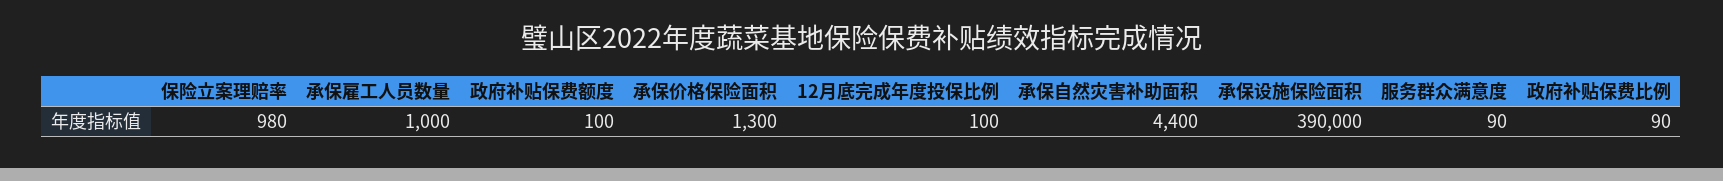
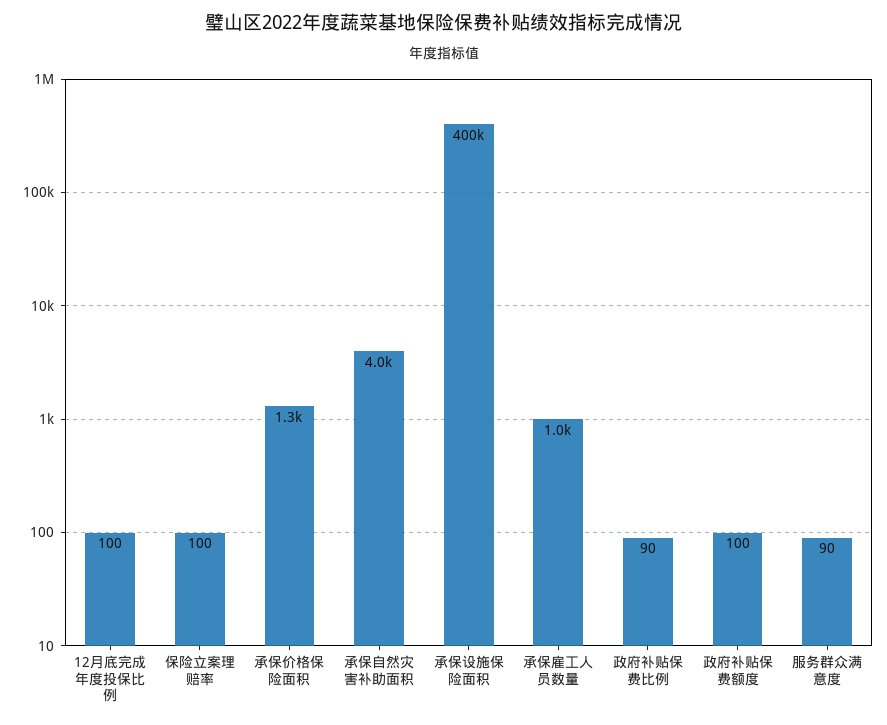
保险立案理赔率: 980 -> 100
承保自然灾害补助面积: 4400 -> 4000
承保设施保险面积: 390000 -> 400000

